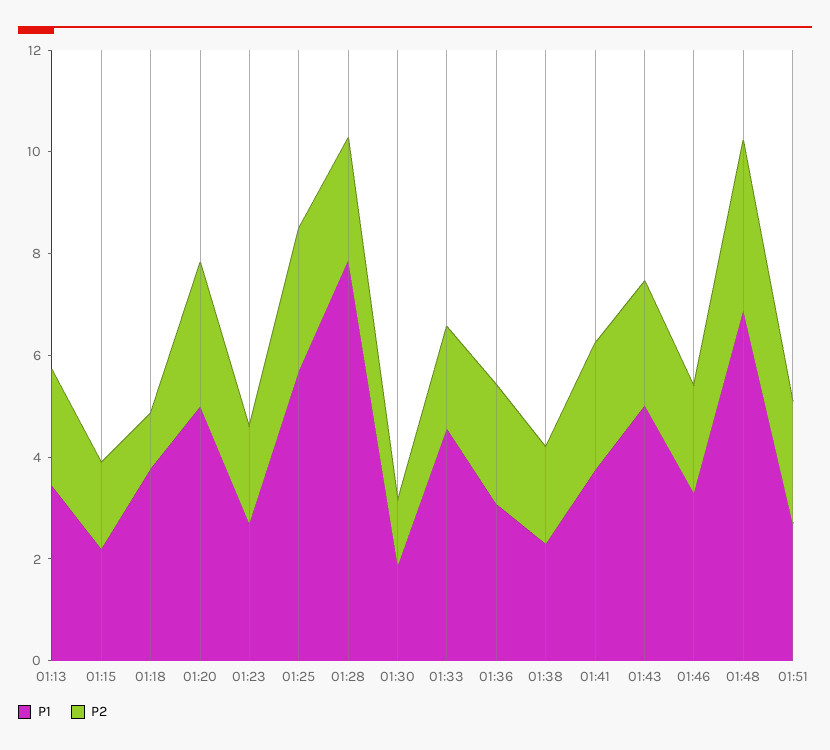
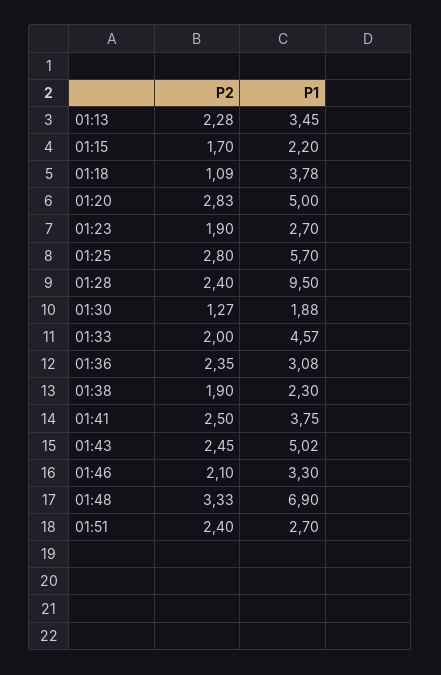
P1, 01:28: 8 -> 9.5

